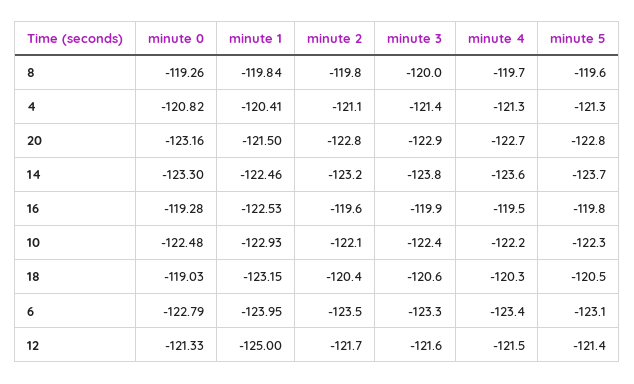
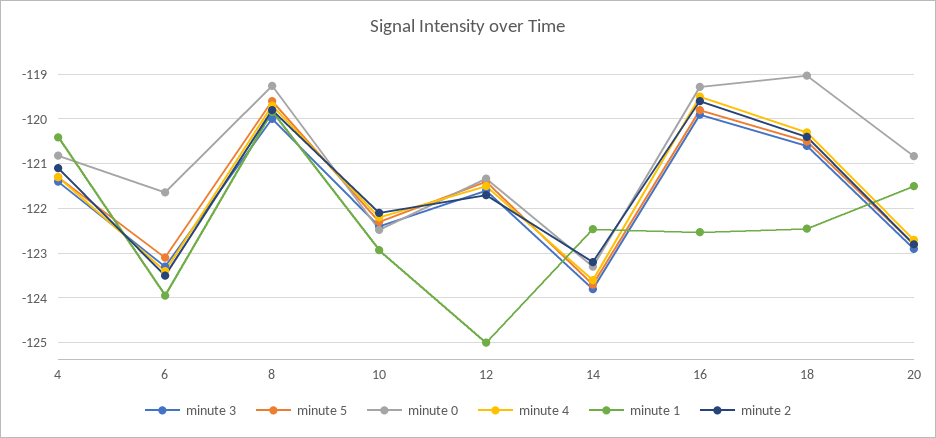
minute 0, 20: -123.16 -> -120.8
minute 1, 18: -123.15 -> -122.4
minute 0, 6: -122.79 -> -121.6

